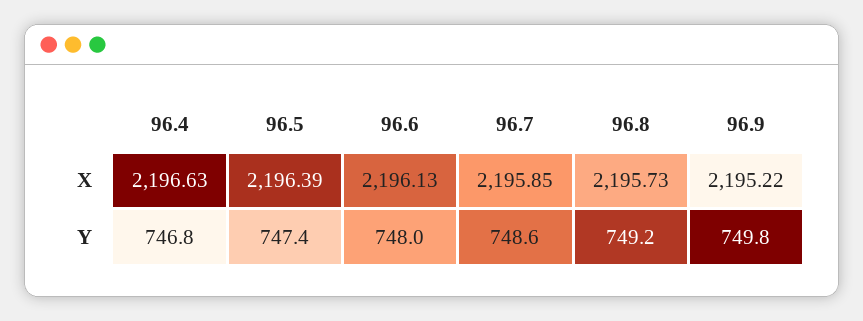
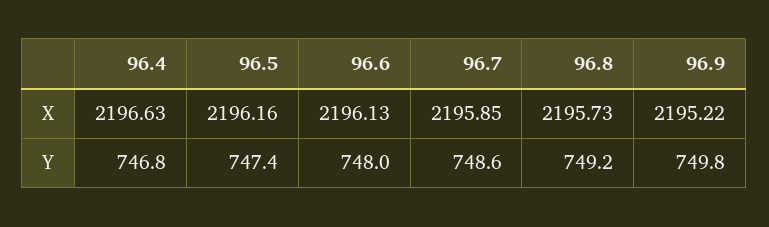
96.5, X: 2196.39 -> 2196.16

